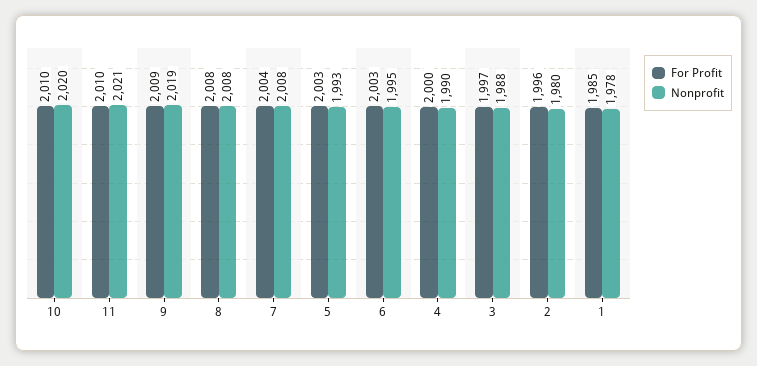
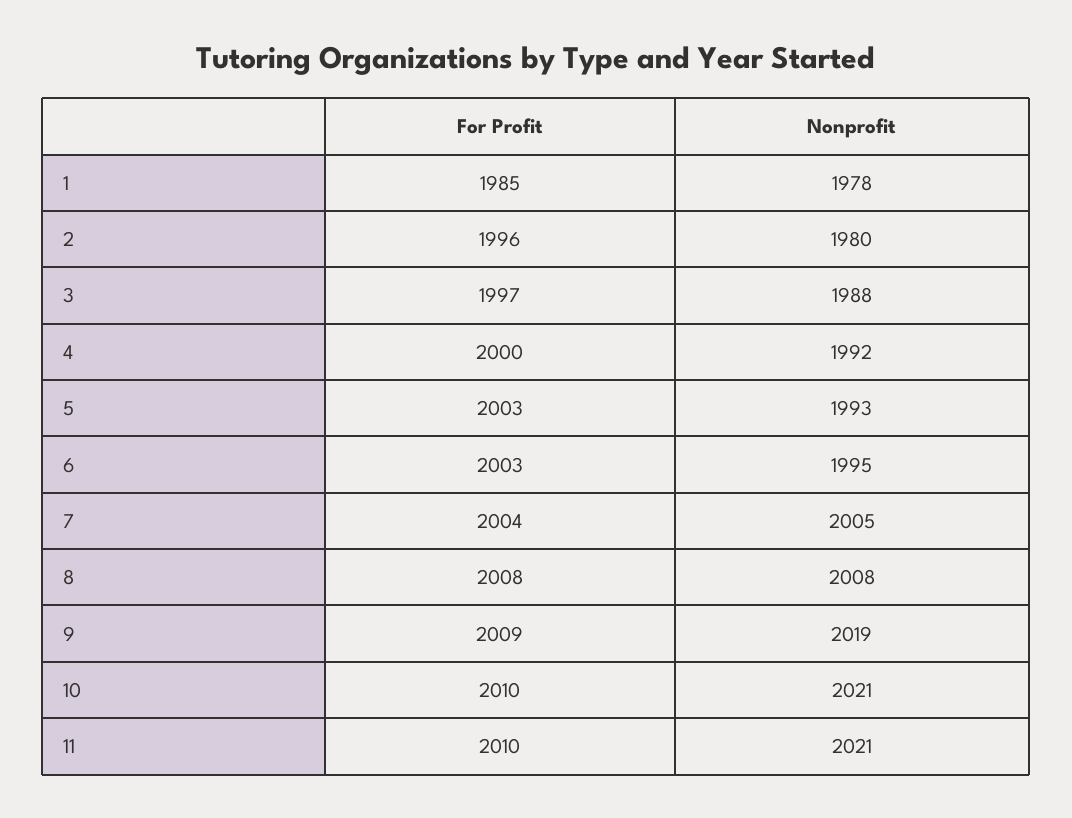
Nonprofit, 10: 2020 -> 2021
Nonprofit, 7: 2008 -> 2005
Nonprofit, 4: 1990 -> 1992

